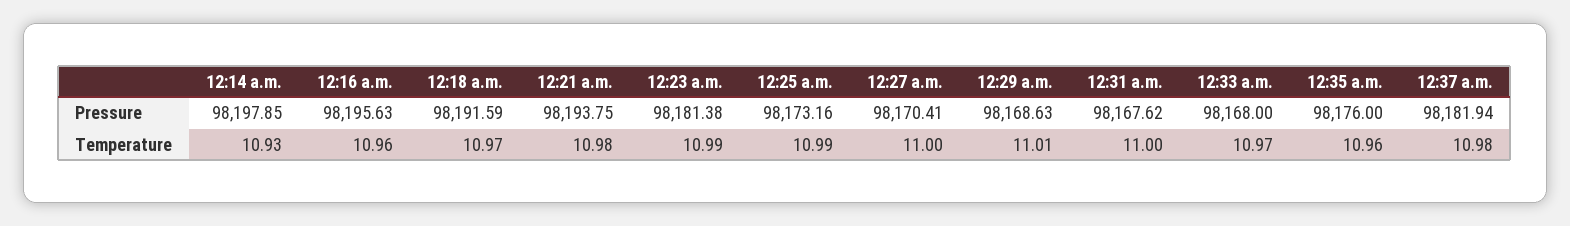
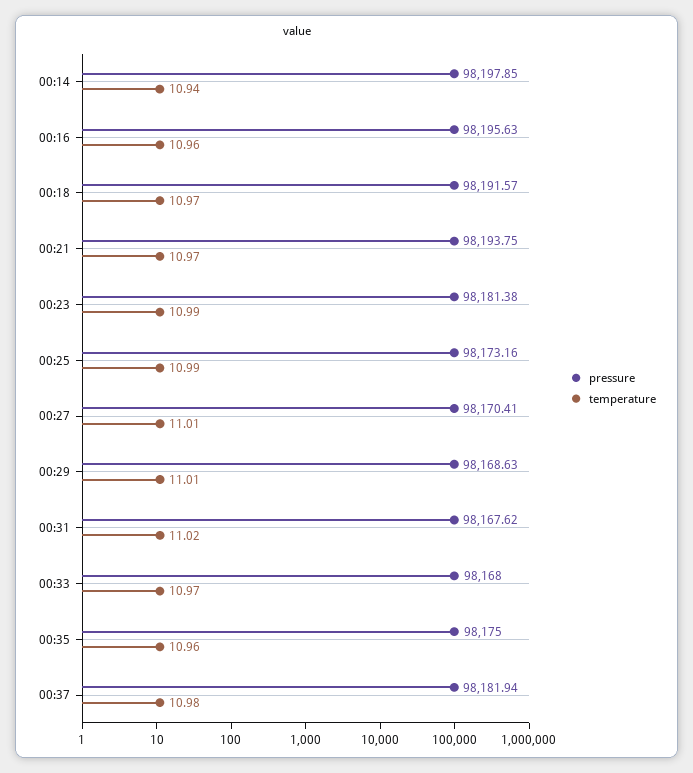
Pressure, 12:18 a.m.: 98191.59 -> 98191.57
Pressure, 12:35 a.m.: 98176 -> 98175
Temperature, 12:14 a.m.: 10.93 -> 10.94
Temperature, 12:21 a.m.: 10.98 -> 10.97
Temperature, 12:27 a.m.: 11 -> 11.01
Temperature, 12:31 a.m.: 11 -> 11.02

